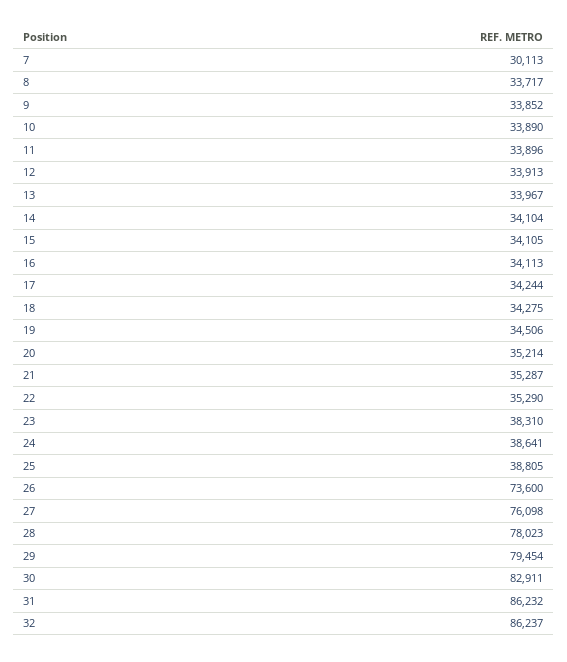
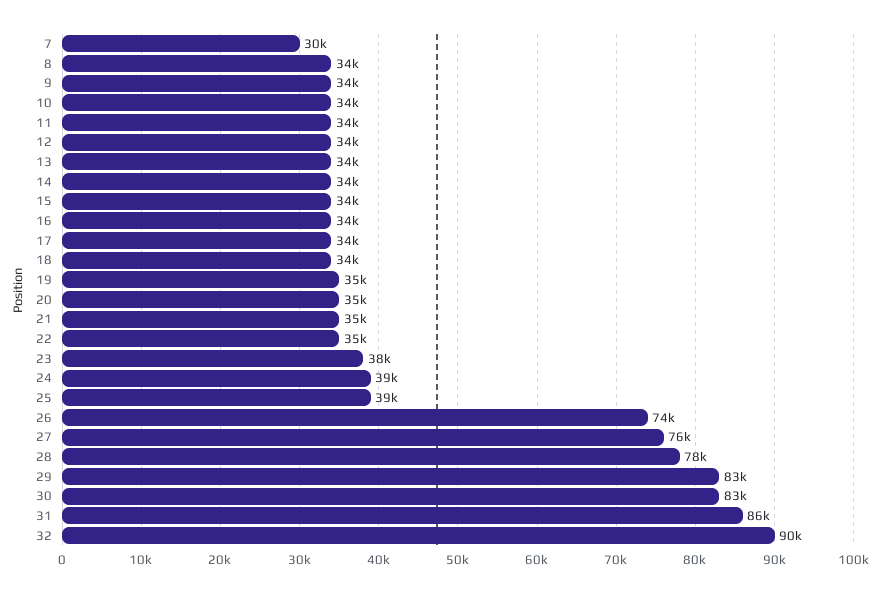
29: 79454 -> 83000
32: 86237 -> 90000

